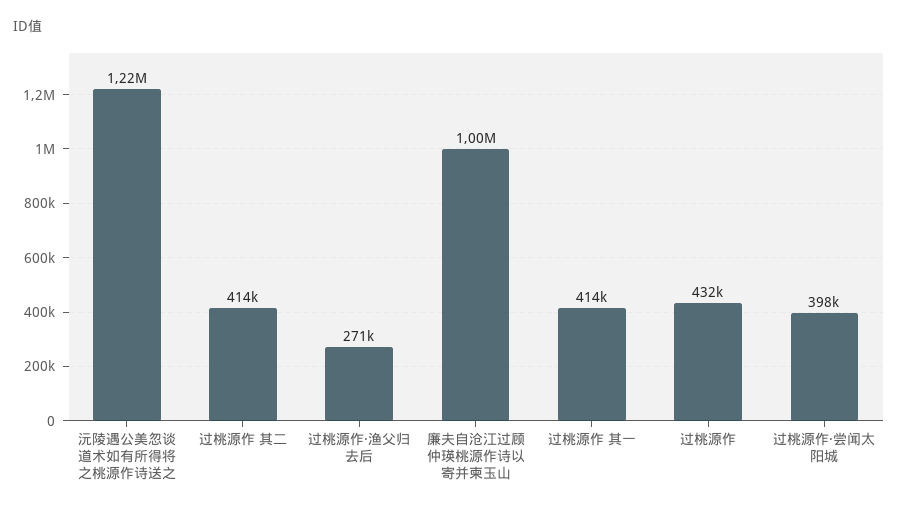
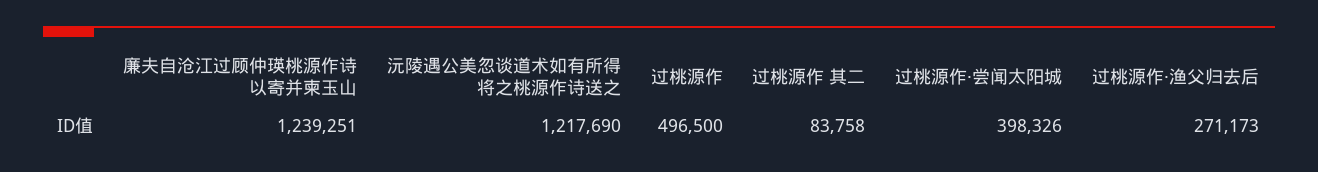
过桃源作 其二: 414000 -> 83758
廉夫自沧江过顾仲瑛桃源作诗以寄并柬玉山: 1000000 -> 1239251
过桃源作 其一: 414000 -> none
过桃源作: 432000 -> 496500

